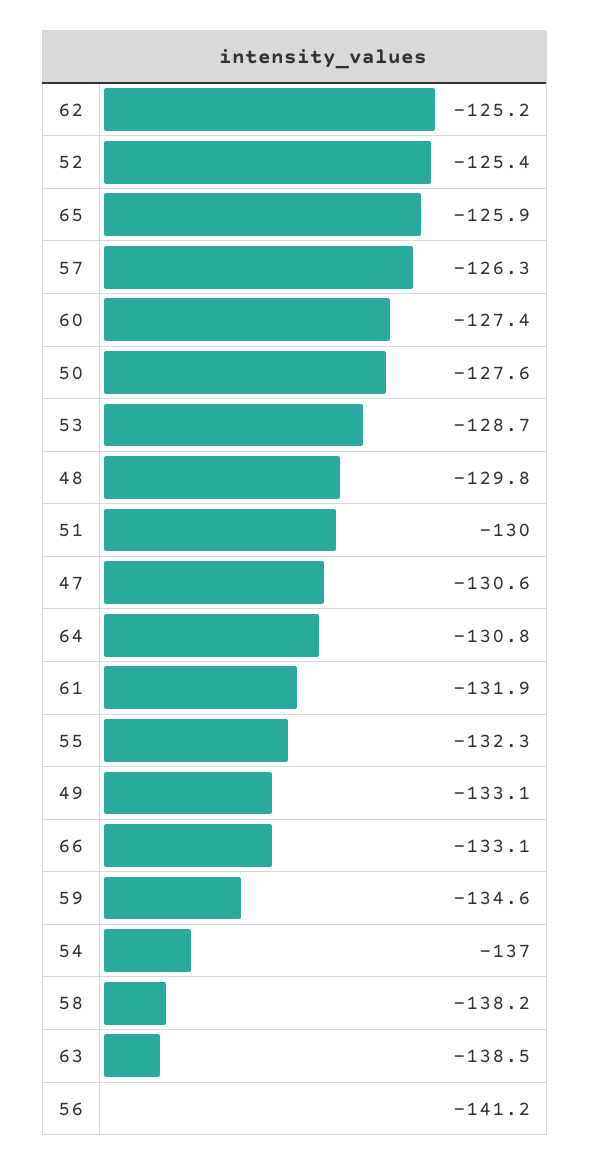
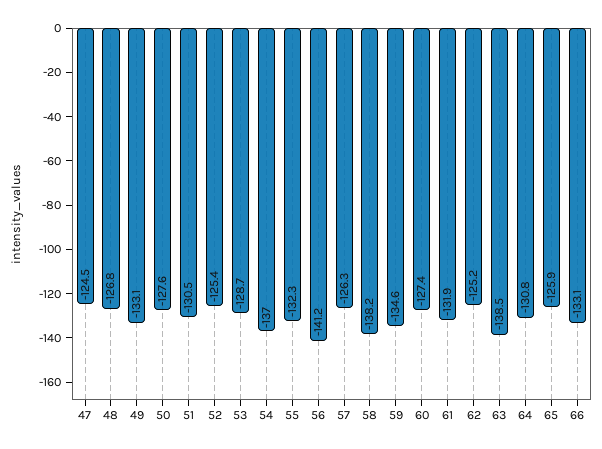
48: -129.8 -> -126.8
51: -130 -> -130.5
47: -130.6 -> -124.5

